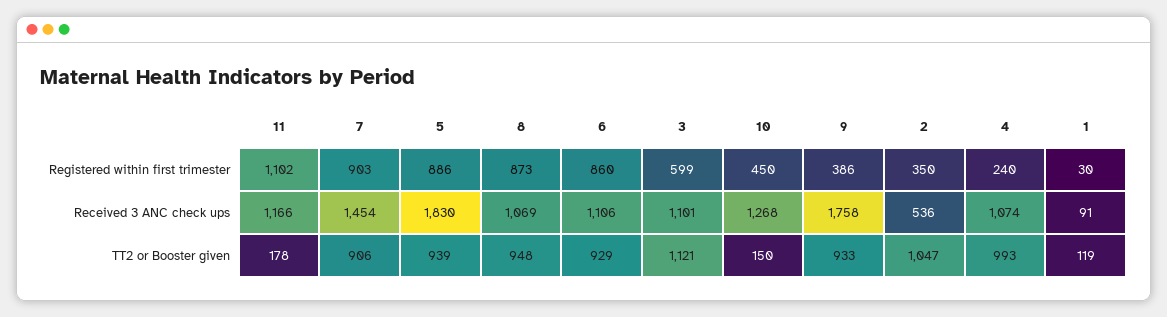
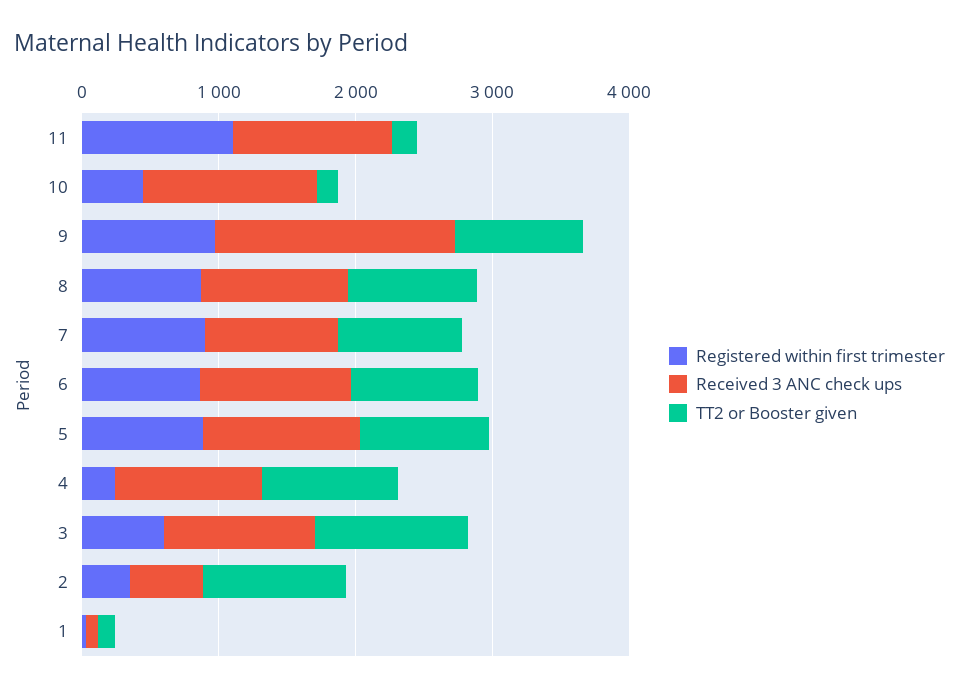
Registered within first trimester, 9: 386 -> 1000
Received 3 ANC check ups, 7: 1454 -> 1000
Received 3 ANC check ups, 5: 1830 -> 1200

